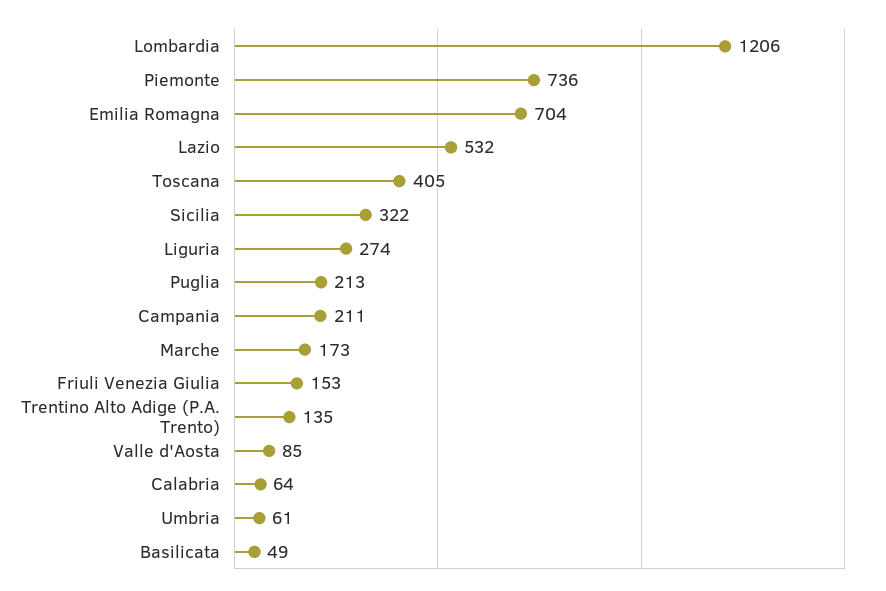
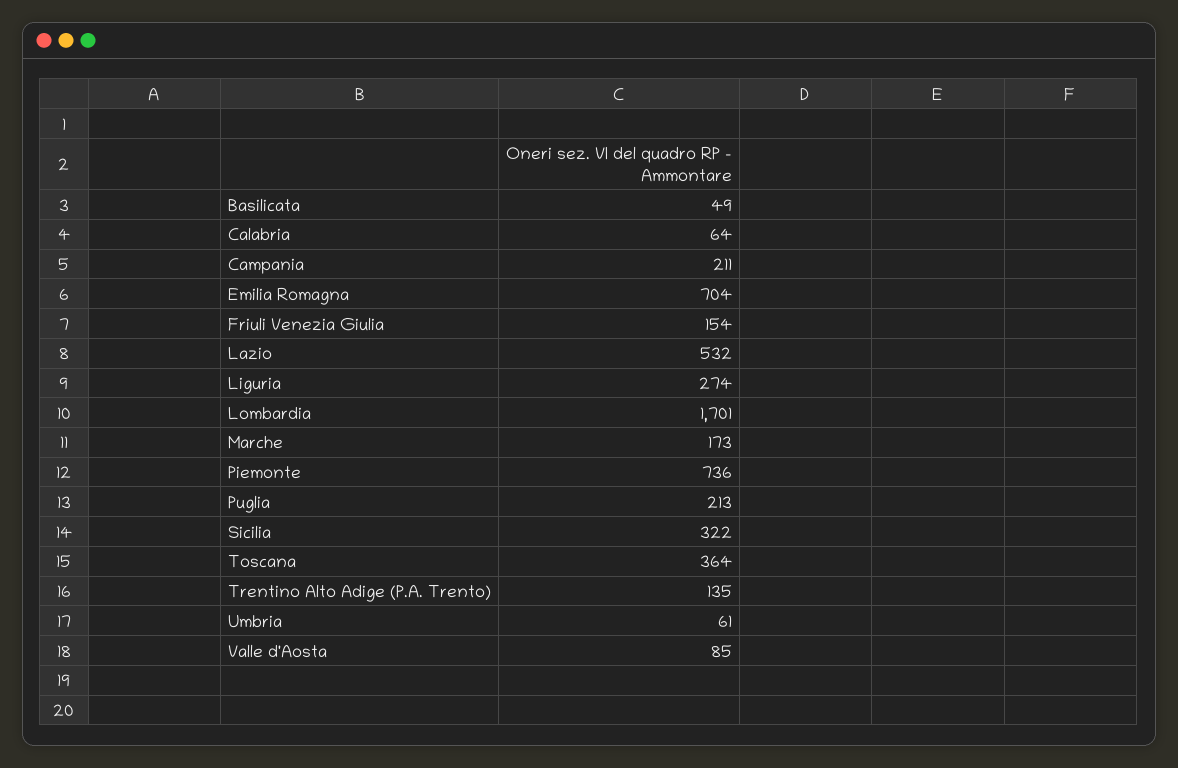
Lombardia: 1206 -> 1701
Toscana: 405 -> 364
Friuli Venezia Giulia: 153 -> 154

